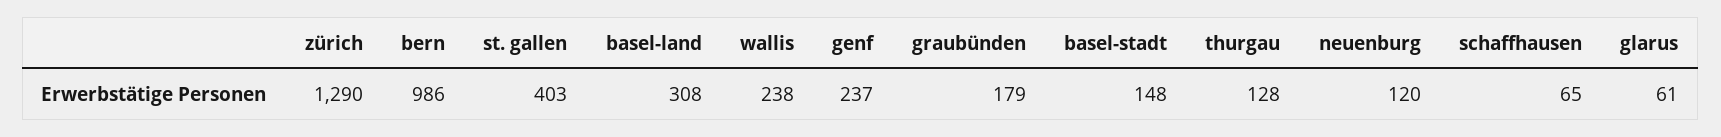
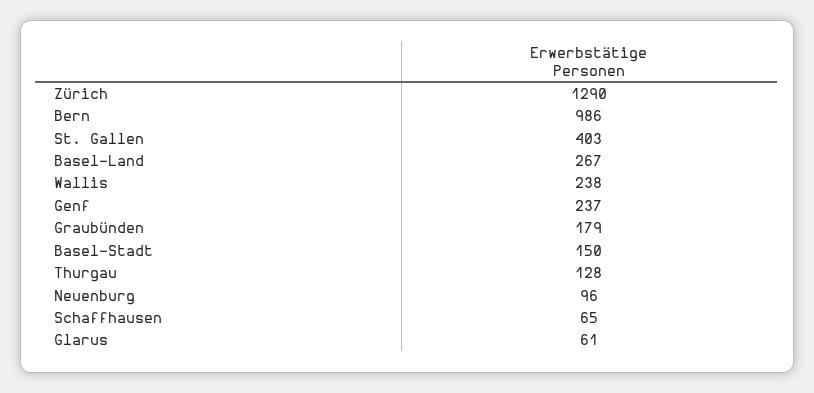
basel-land: 308 -> 267
basel-stadt: 148 -> 150
neuenburg: 120 -> 96

